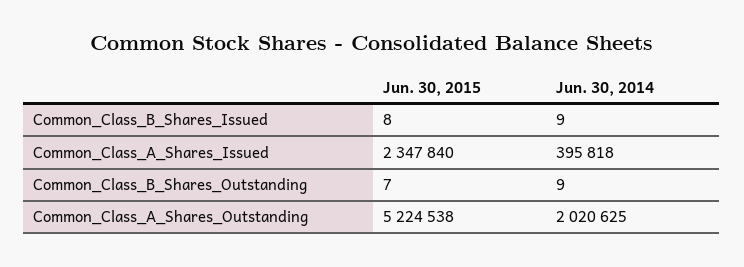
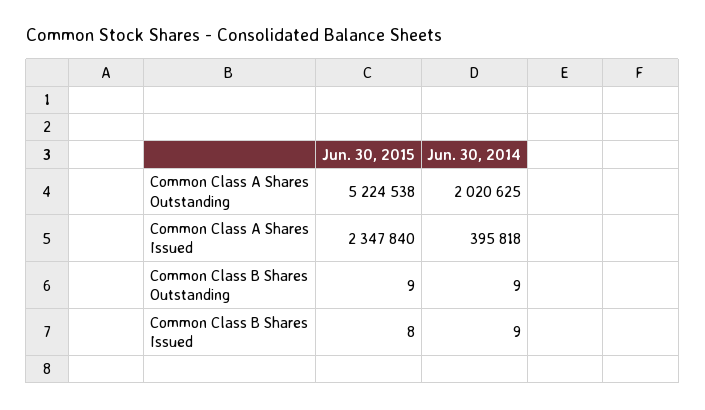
Jun. 30, 2015, Common_Class_B_Shares_Outstanding: 7 -> 9

